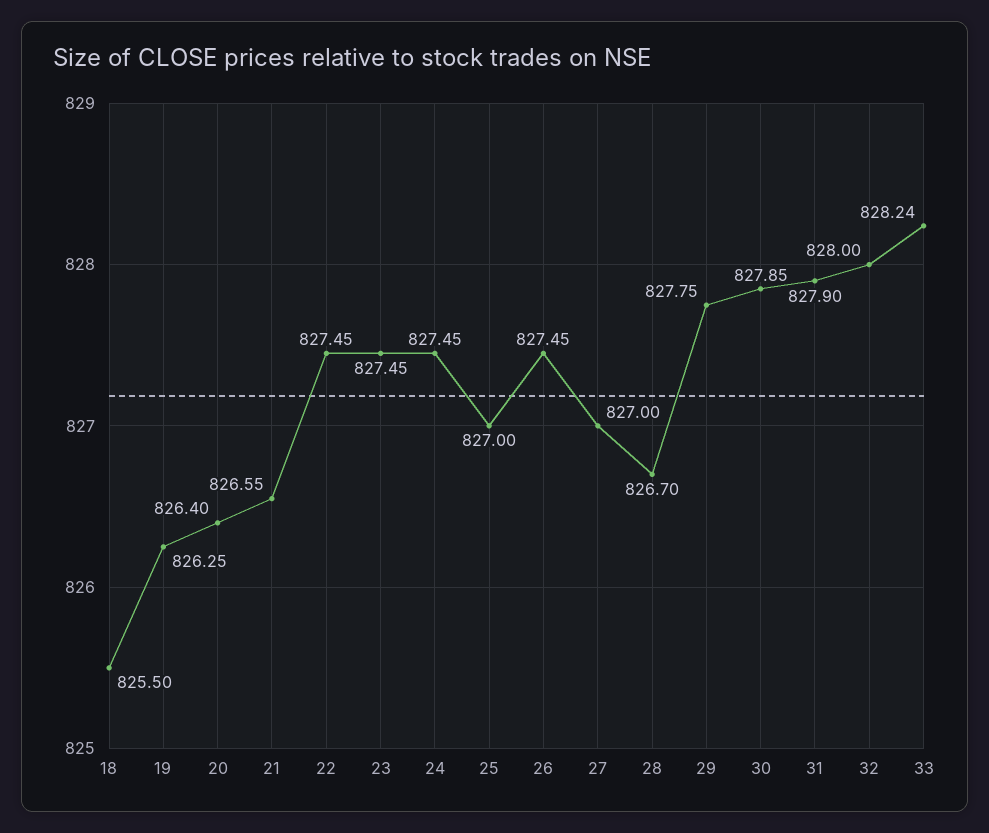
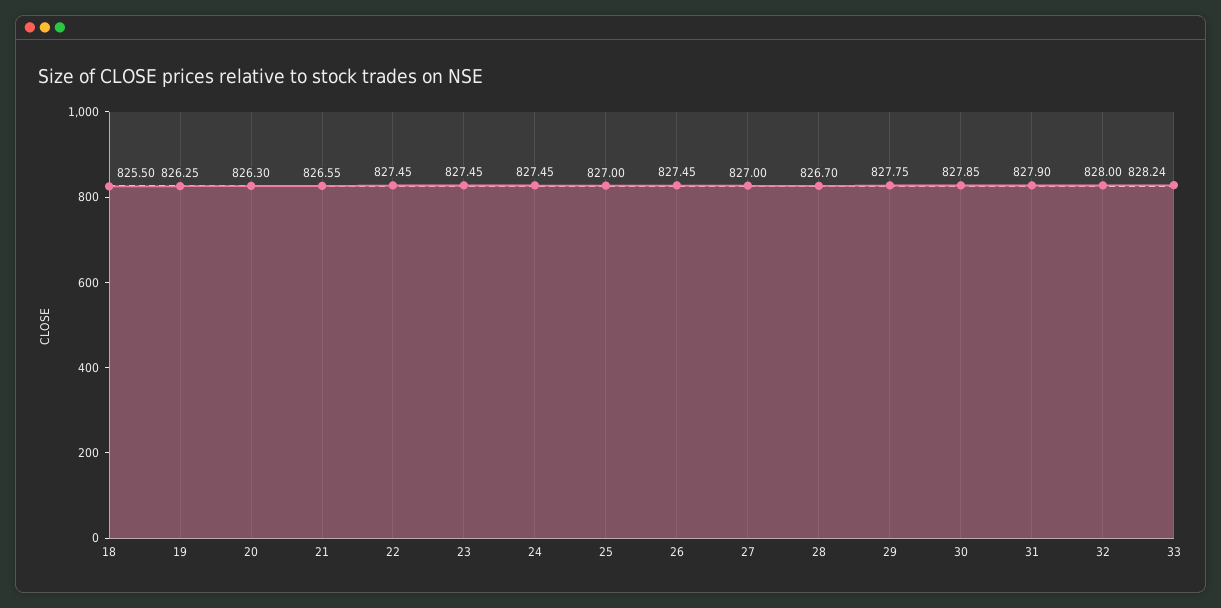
20: 826.4 -> 826.3

